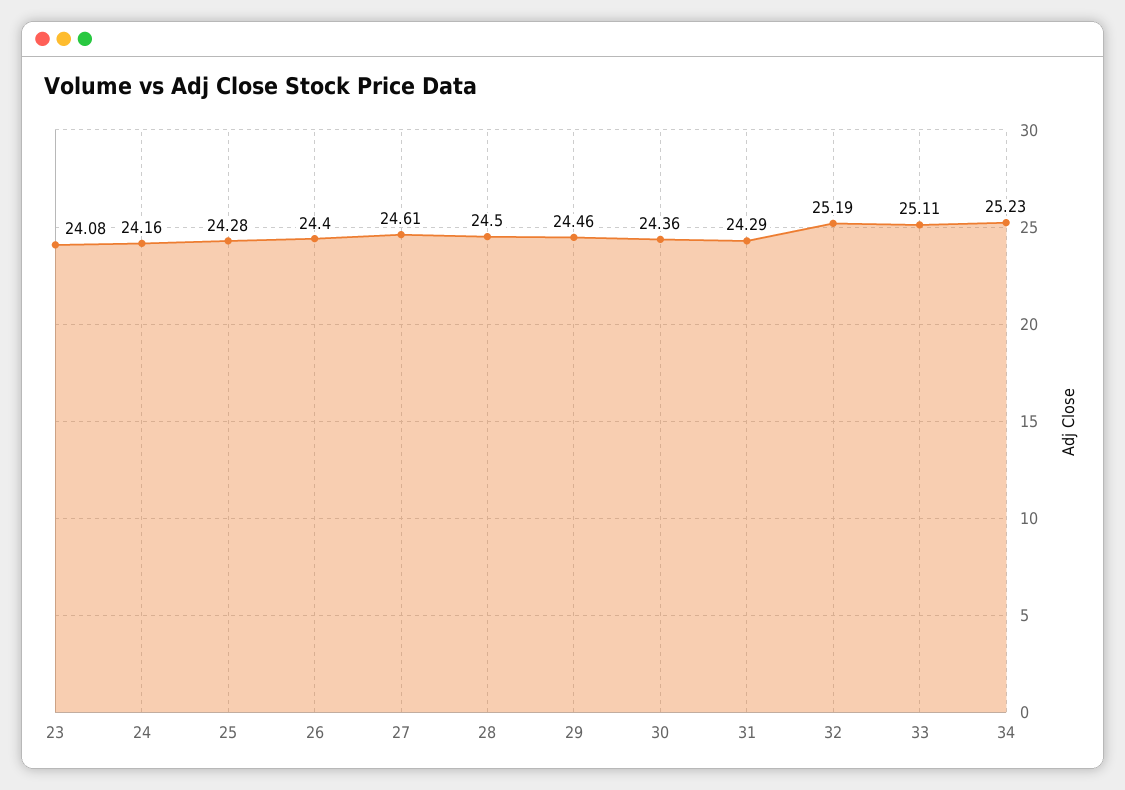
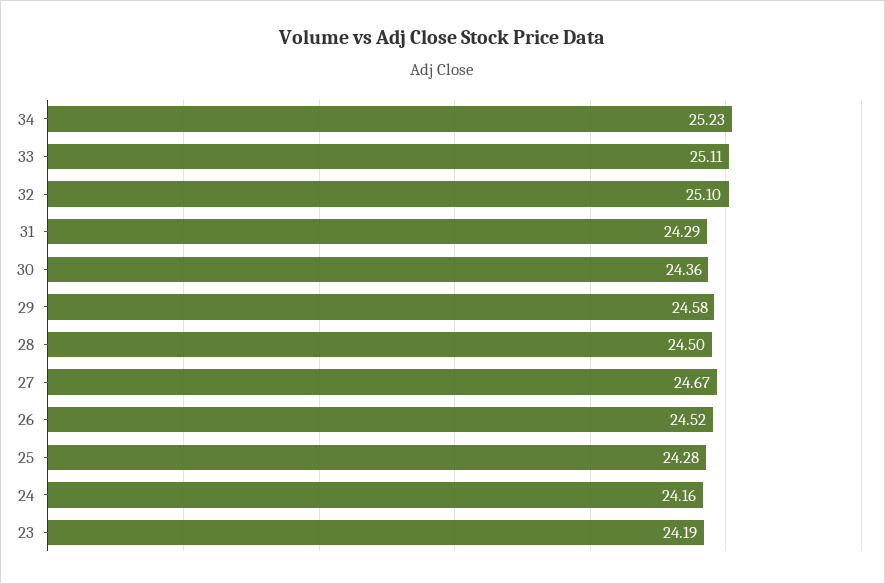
23: 24.08 -> 24.19
26: 24.4 -> 24.52
27: 24.61 -> 24.67
29: 24.46 -> 24.58
32: 25.19 -> 25.1

